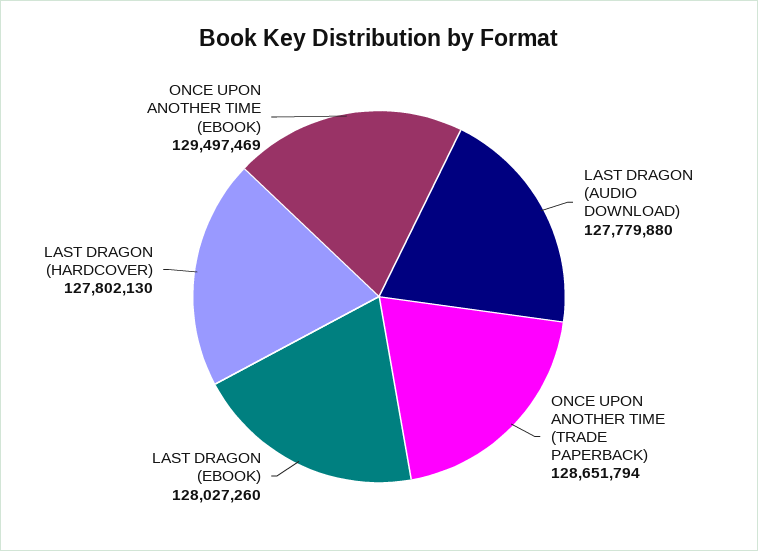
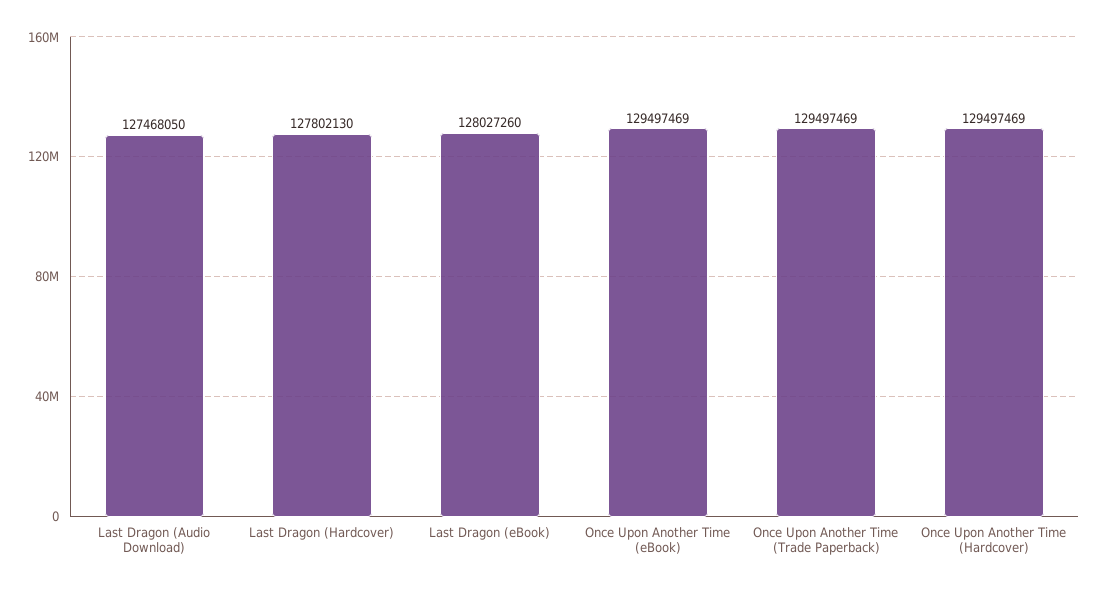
LAST DRAGON (AUDIO DOWNLOAD): 127779880 -> 127468050
ONCE UPON ANOTHER TIME (TRADE PAPERBACK): 128651794 -> 129497469
Once Upon Another Time (Hardcover): none -> 129497469

